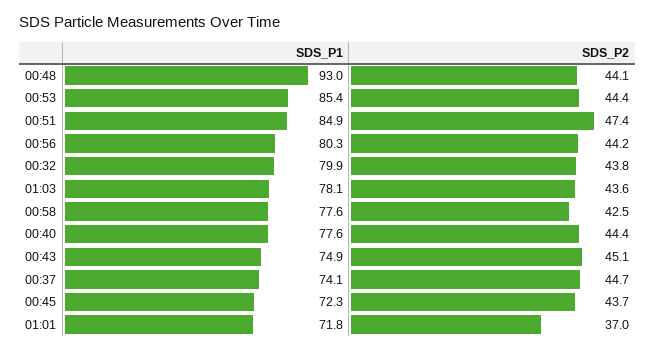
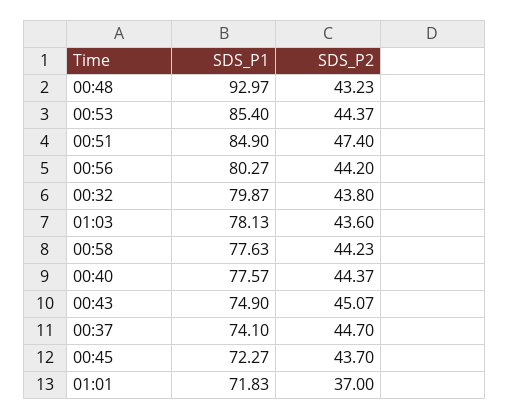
SDS_P2, 00:48: 44.1 -> 43.23
SDS_P2, 00:58: 42.5 -> 44.23

